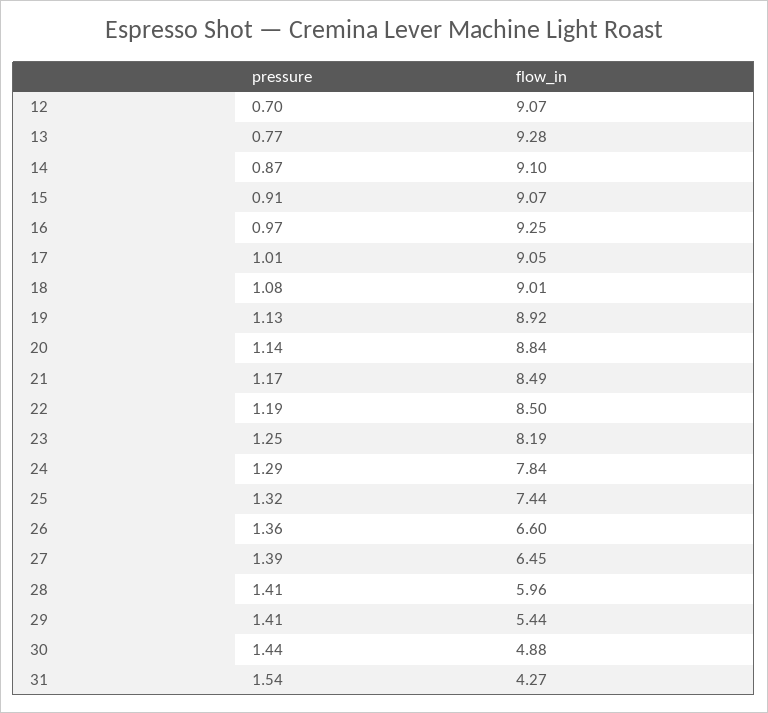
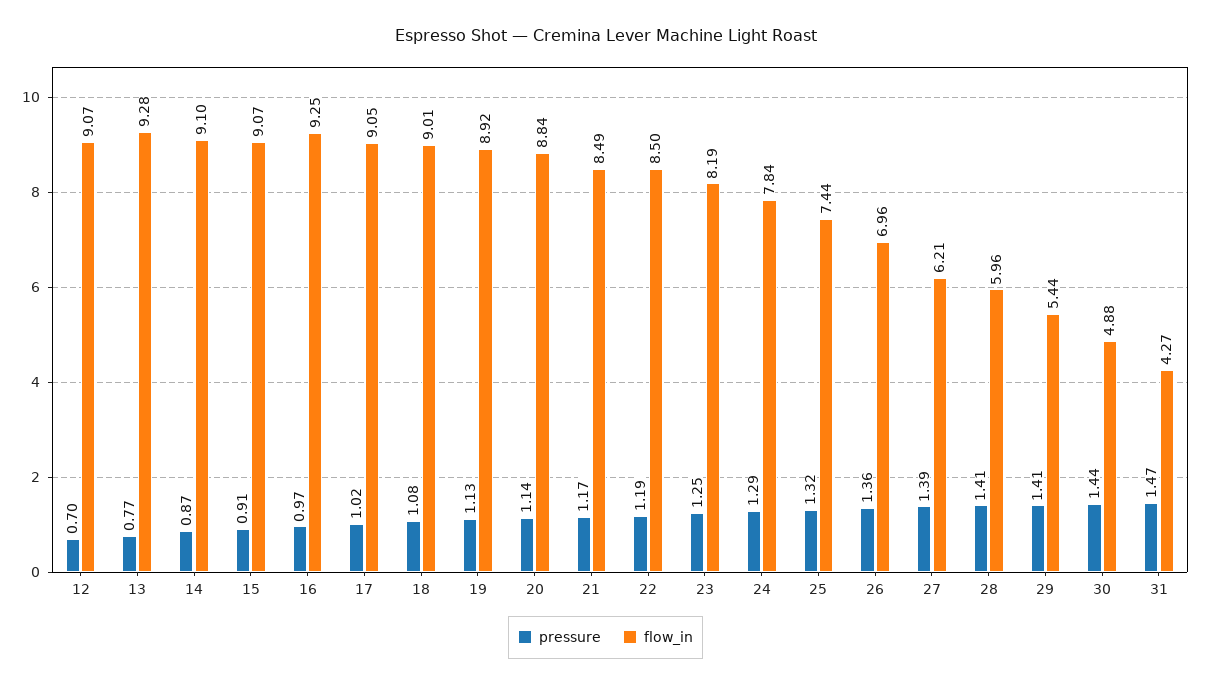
pressure, 17: 1.01 -> 1.02
flow_in, 26: 6.6 -> 6.96
flow_in, 27: 6.45 -> 6.21
pressure, 31: 1.54 -> 1.47

